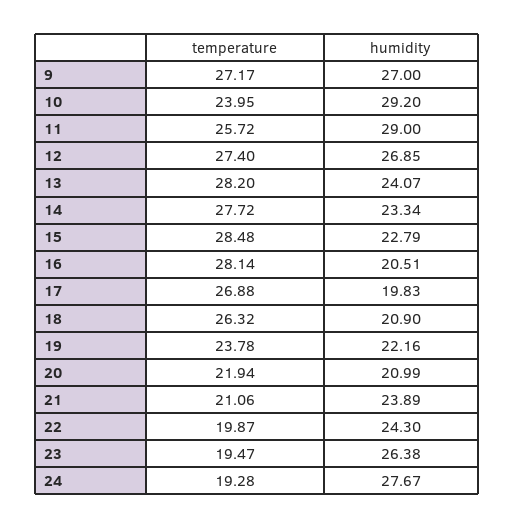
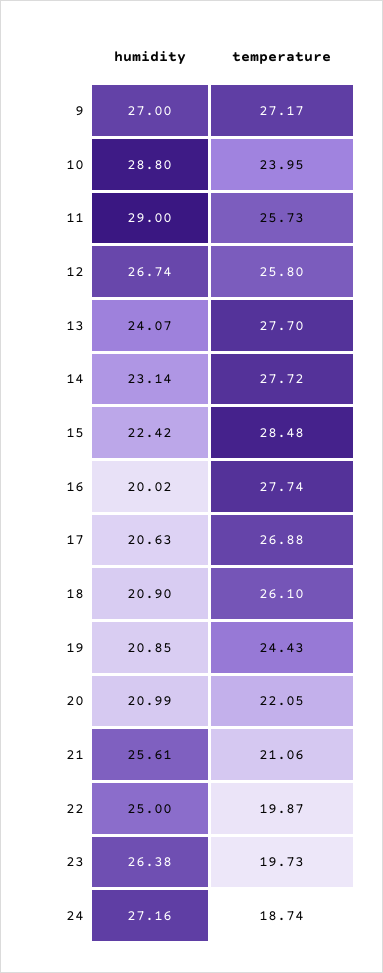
humidity, 10: 29.2 -> 28.8
temperature, 11: 25.72 -> 25.73
temperature, 12: 27.4 -> 25.8
humidity, 12: 26.85 -> 26.74
temperature, 13: 28.2 -> 27.7
humidity, 14: 23.34 -> 23.14
humidity, 15: 22.79 -> 22.42
temperature, 16: 28.14 -> 27.74
humidity, 16: 20.51 -> 20.02
humidity, 17: 19.83 -> 20.63
temperature, 18: 26.32 -> 26.1
temperature, 19: 23.78 -> 24.43
humidity, 19: 22.16 -> 20.85
temperature, 20: 21.94 -> 22.05
humidity, 21: 23.89 -> 25.61
humidity, 22: 24.3 -> 25
temperature, 23: 19.47 -> 19.73
temperature, 24: 19.28 -> 18.74
humidity, 24: 27.67 -> 27.16

